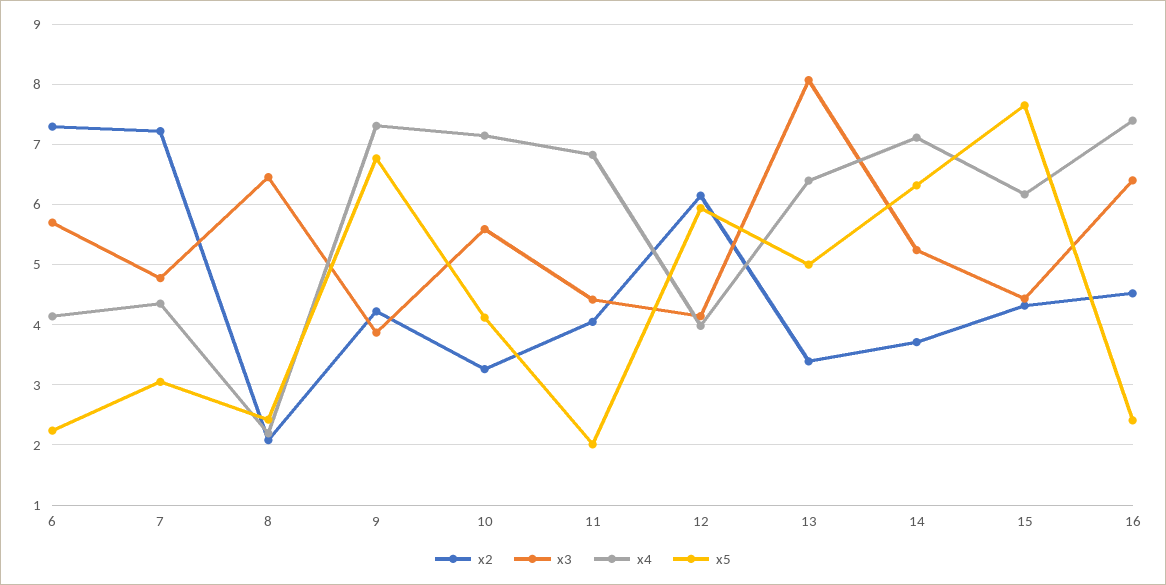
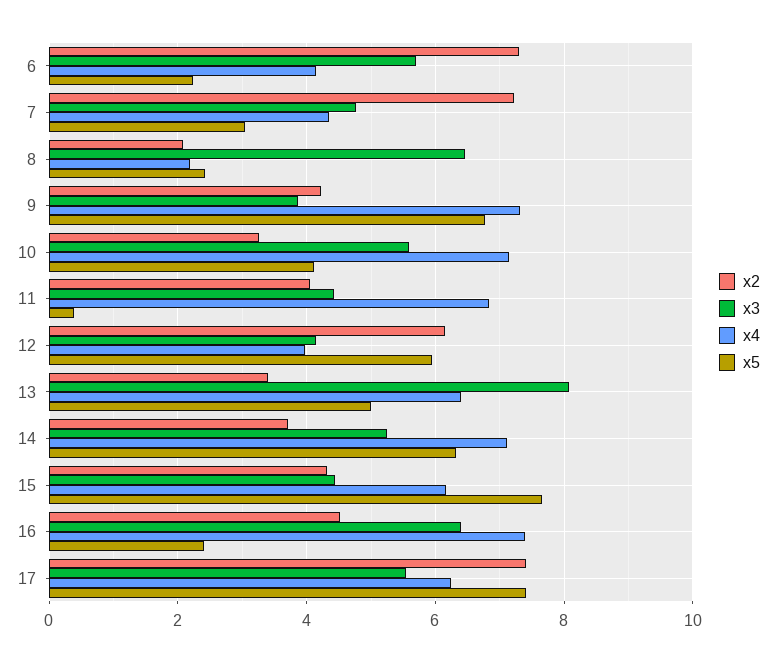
x5, 11: 2 -> 0.4
x2, 17: none -> 7.4
x3, 17: none -> 5.6
x4, 17: none -> 6.2
x5, 17: none -> 7.4

